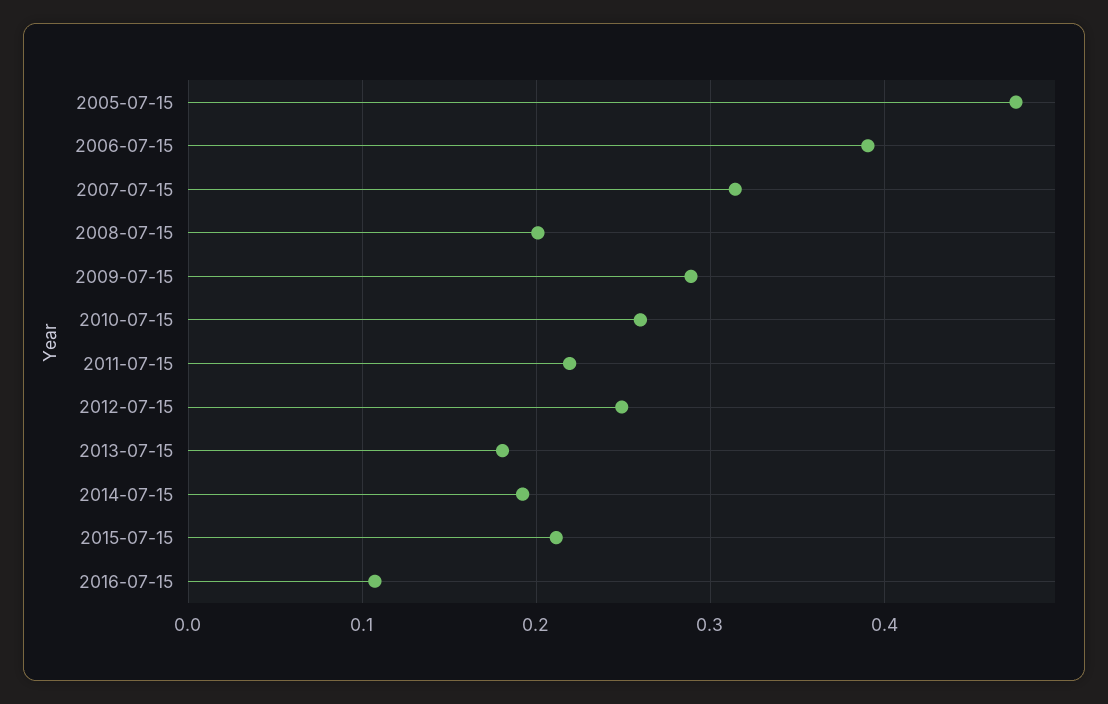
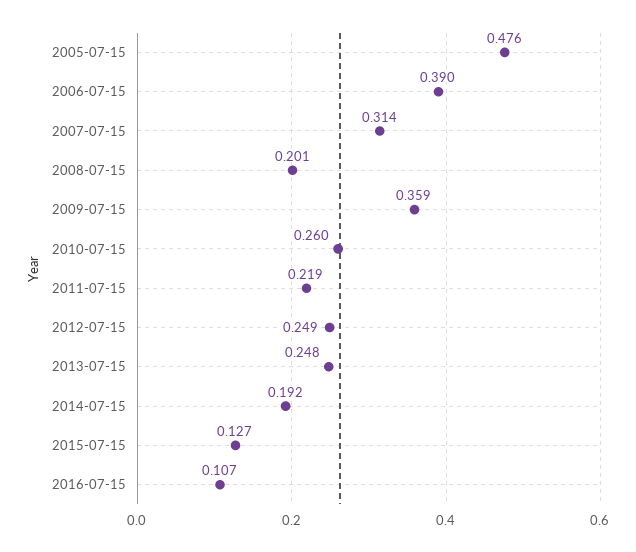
2009-07-15: 0.29 -> 0.359
2013-07-15: 0.18 -> 0.248
2015-07-15: 0.21 -> 0.127

